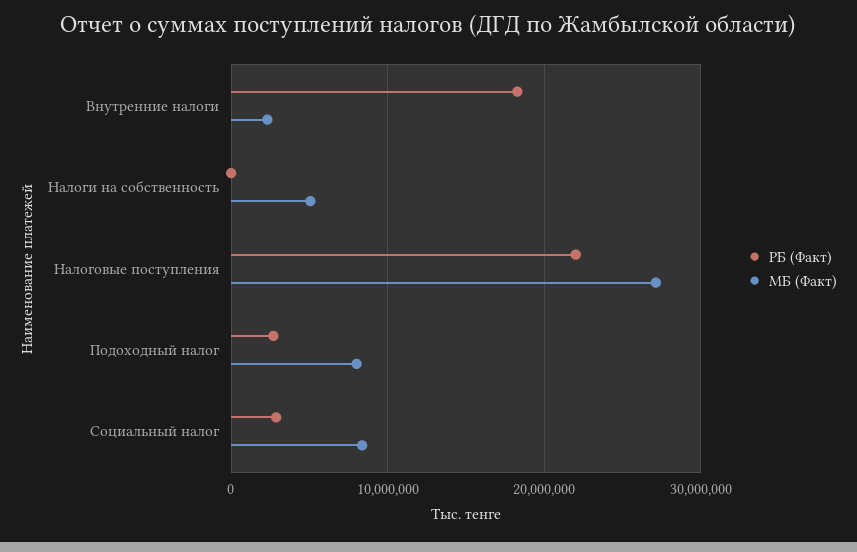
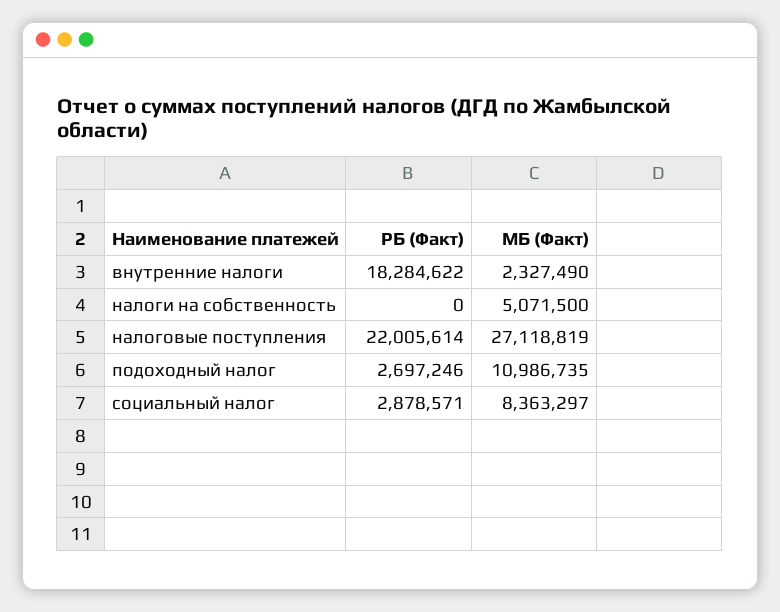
МБ (Факт), Подоходный налог: 8000000 -> 10986735

